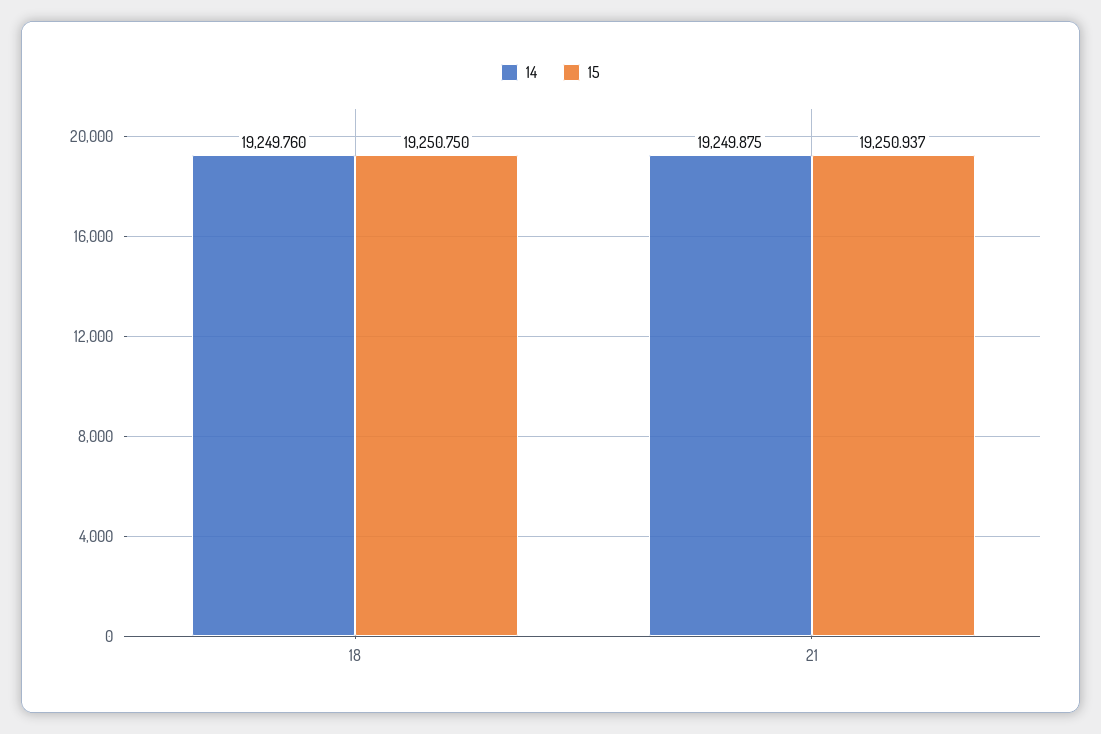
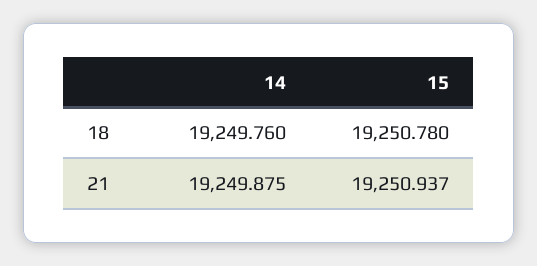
15, 18: 19250.75 -> 19250.78

